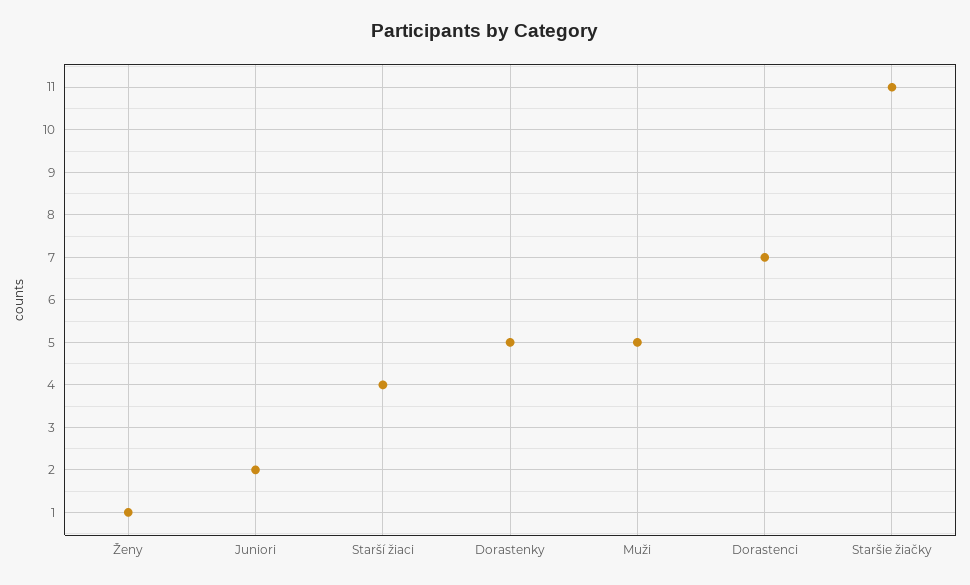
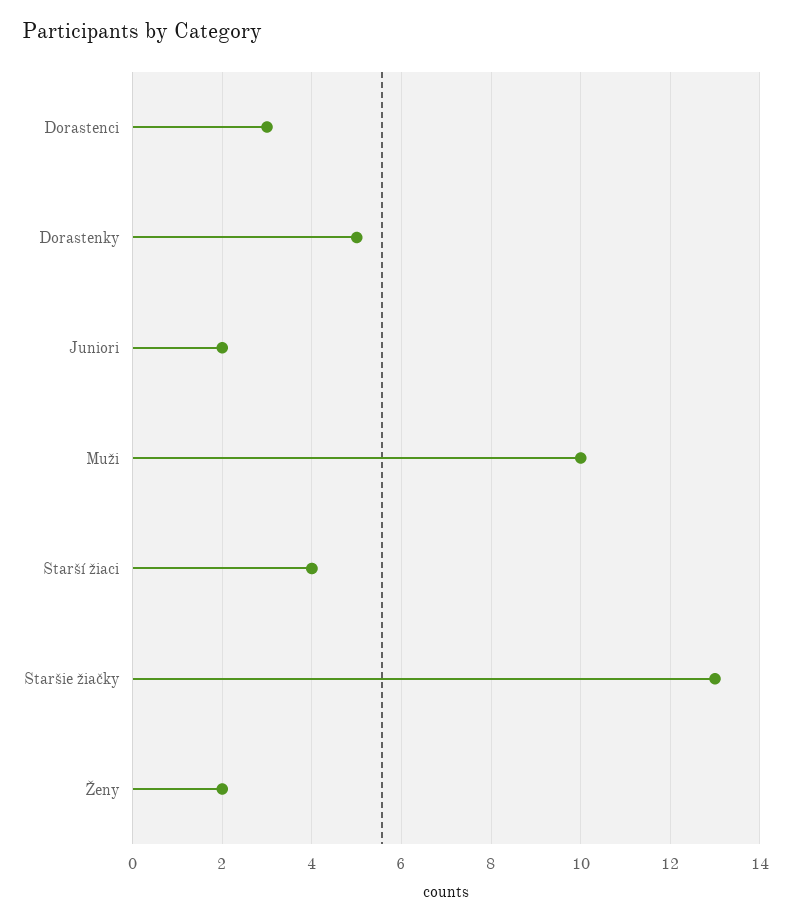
Ženy: 1 -> 2
Muži: 5 -> 10
Dorastenci: 7 -> 3
Staršie žiačky: 11 -> 13

